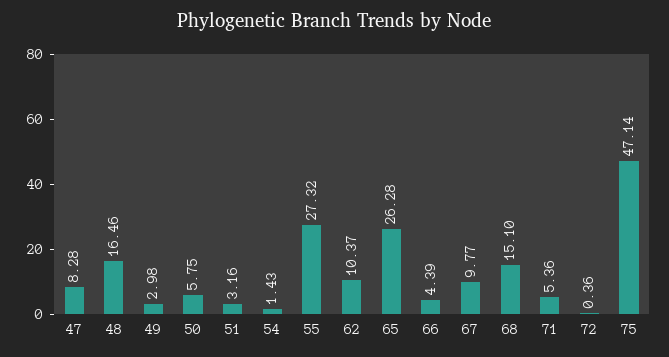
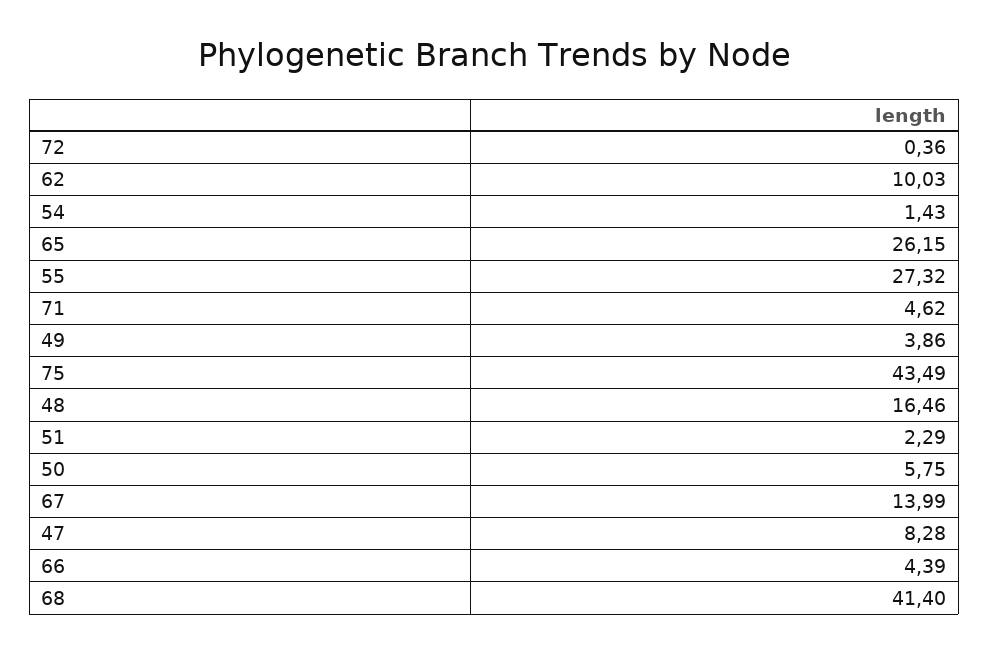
49: 2.98 -> 3.86
51: 3.16 -> 2.29
62: 10.37 -> 10.03
65: 26.28 -> 26.15
67: 9.77 -> 13.99
68: 15.1 -> 41.4
71: 5.36 -> 4.62
75: 47.14 -> 43.49

